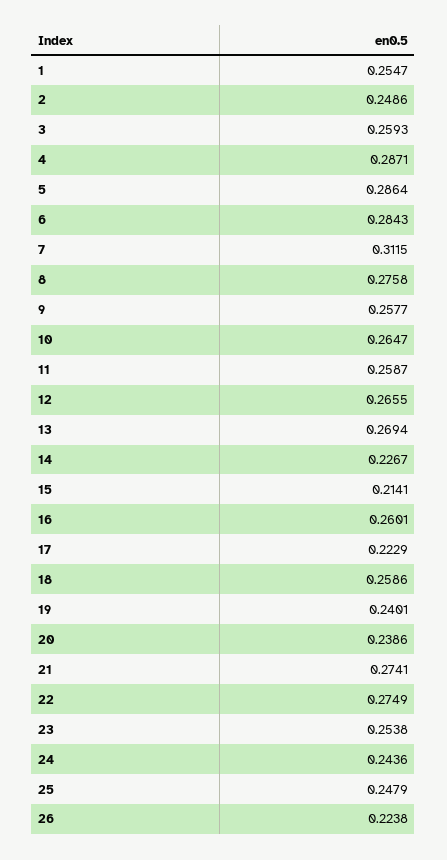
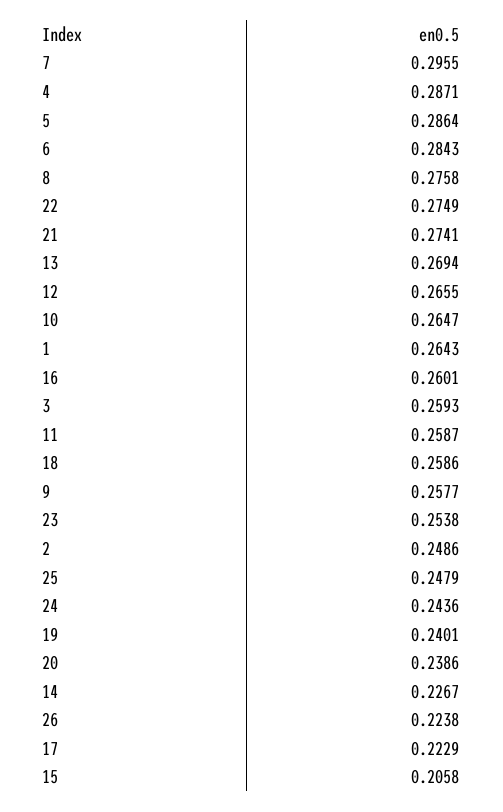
1: 0.2547 -> 0.2643
7: 0.3115 -> 0.2955
15: 0.2141 -> 0.2058

